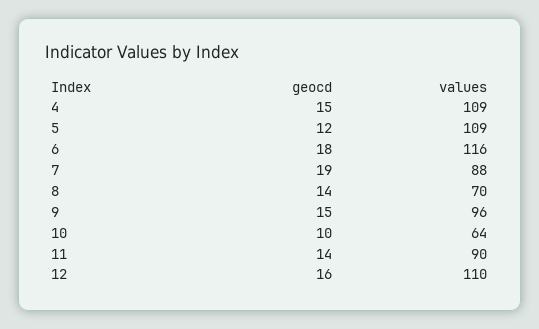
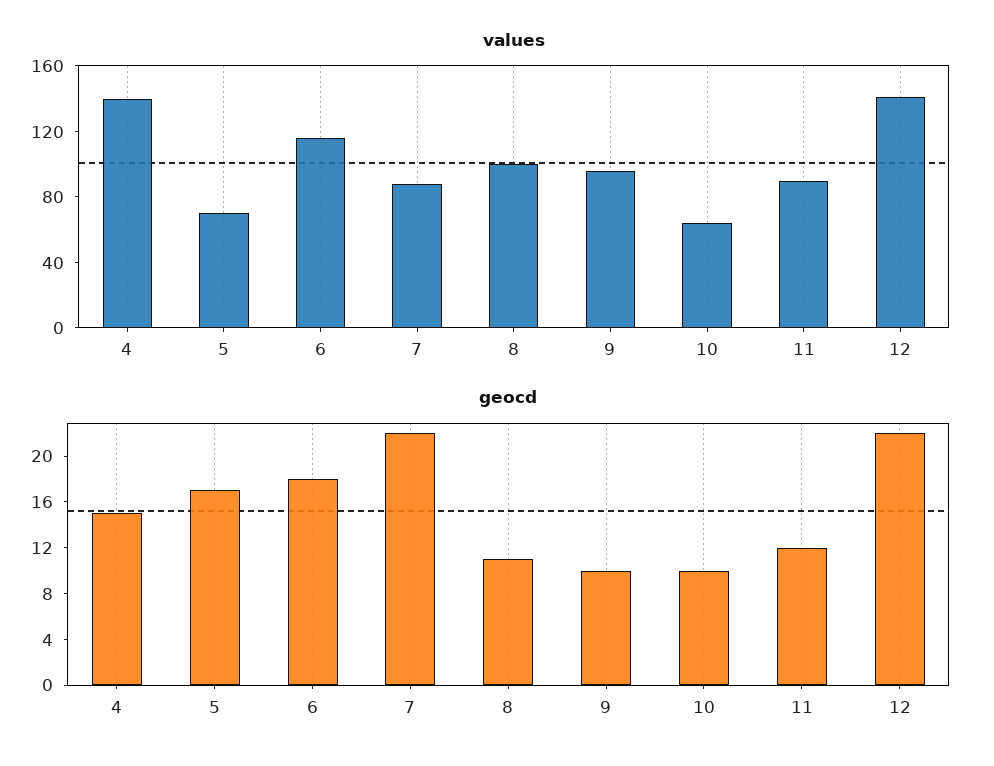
values, 4: 109 -> 140
geocd, 5: 12 -> 17
values, 5: 109 -> 70
geocd, 7: 19 -> 22
geocd, 8: 14 -> 11
values, 8: 70 -> 100
geocd, 9: 15 -> 10
geocd, 11: 14 -> 12
geocd, 12: 16 -> 22
values, 12: 110 -> 140

